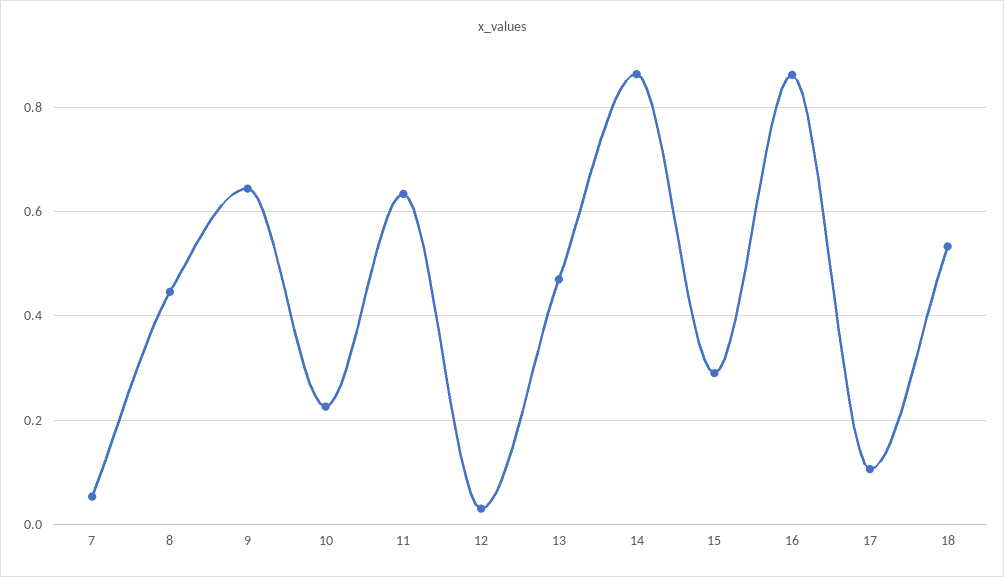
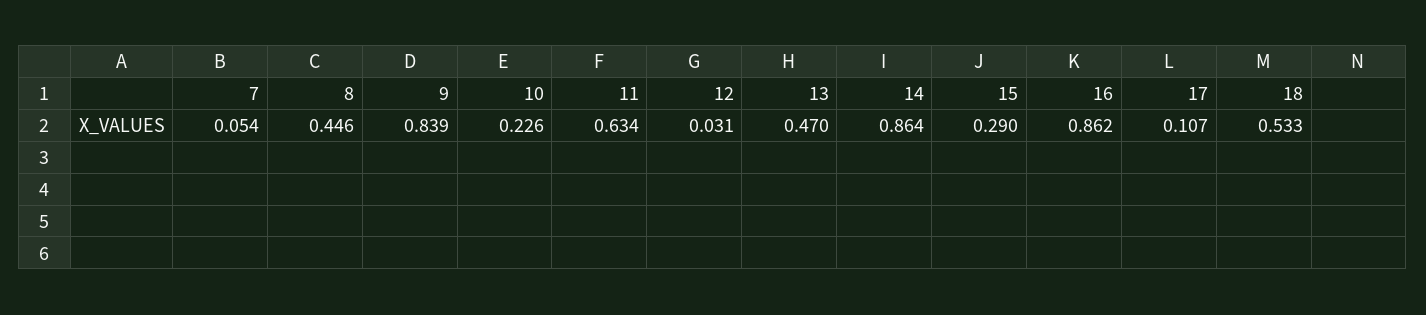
9: 0.64 -> 0.839

